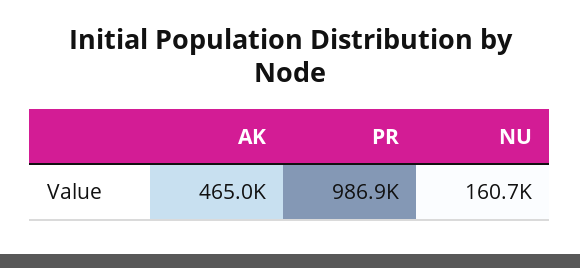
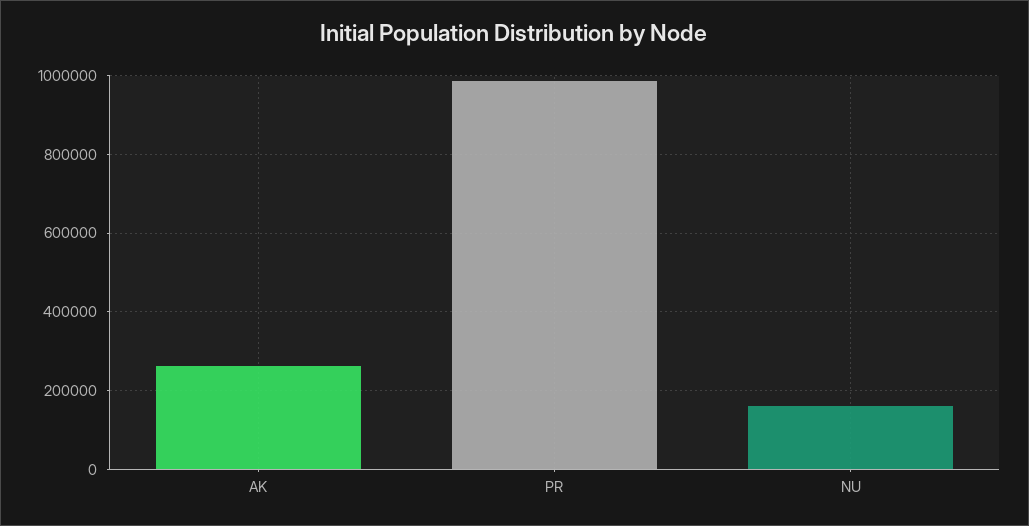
AK: 465000 -> 260000

